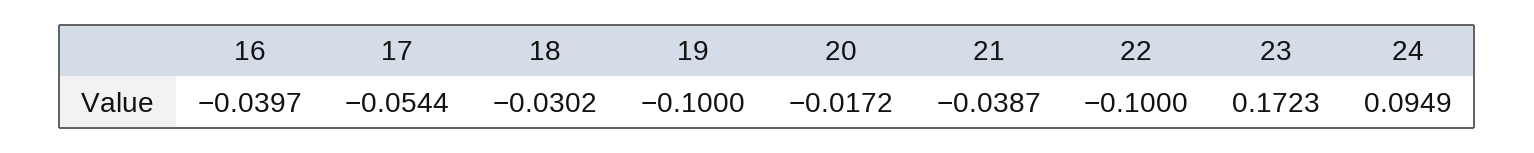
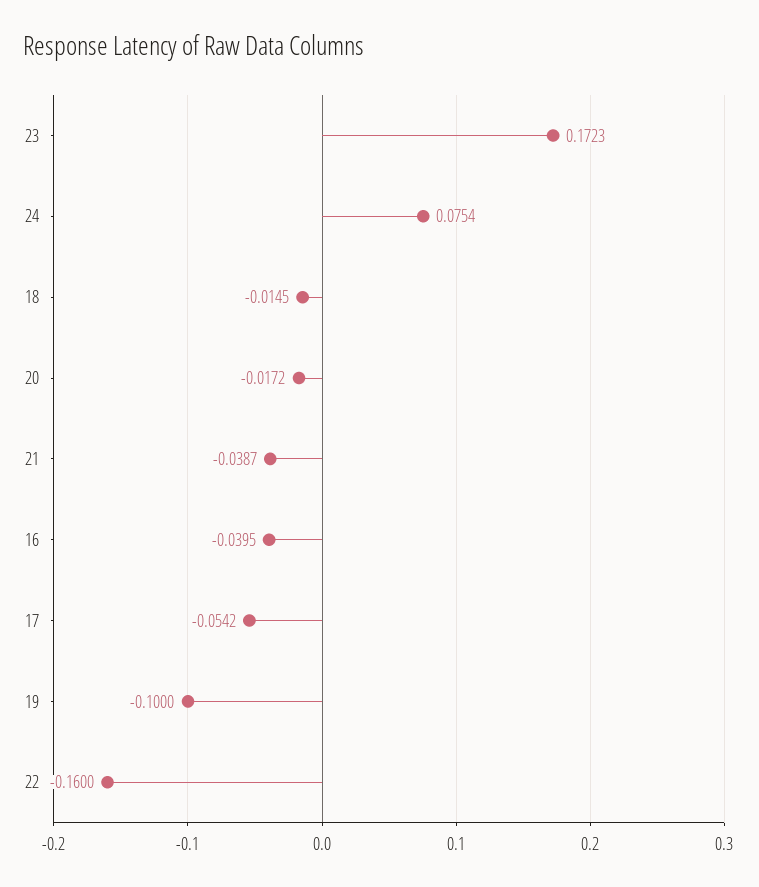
16: -0.0397 -> -0.0395
17: -0.0544 -> -0.0542
18: -0.0302 -> -0.0145
22: -0.1 -> -0.16
24: 0.0949 -> 0.0754

